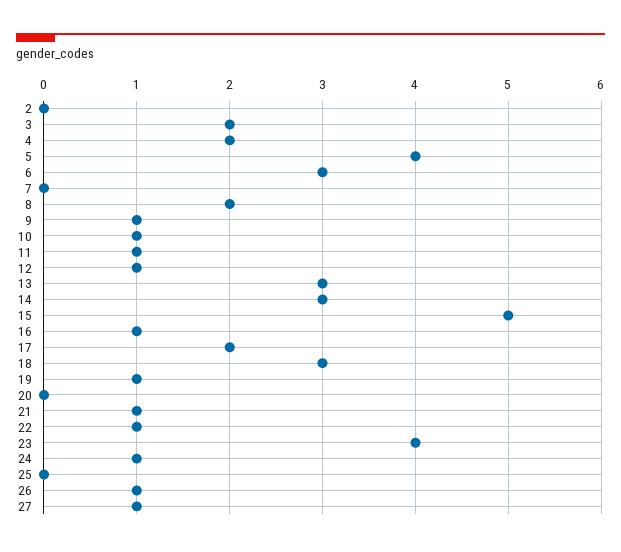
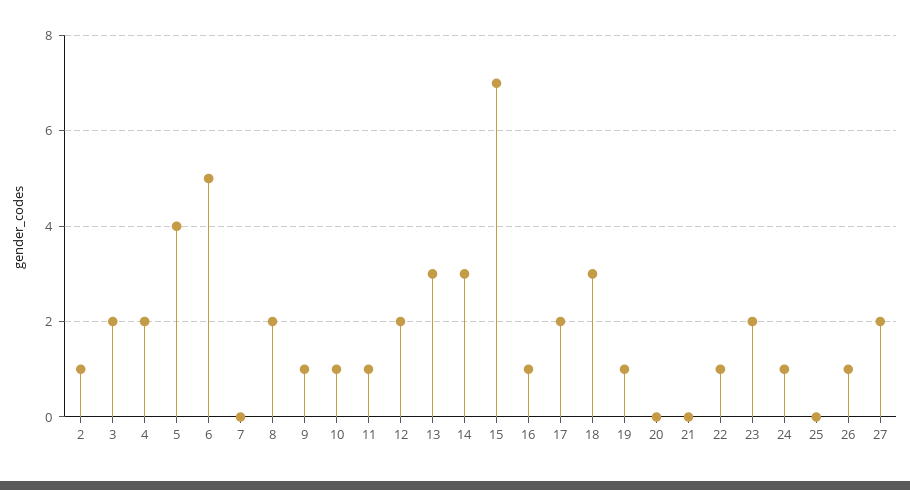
2: 0 -> 1
6: 3 -> 5
12: 1 -> 2
15: 5 -> 7
21: 1 -> 0
23: 4 -> 2
27: 1 -> 2

